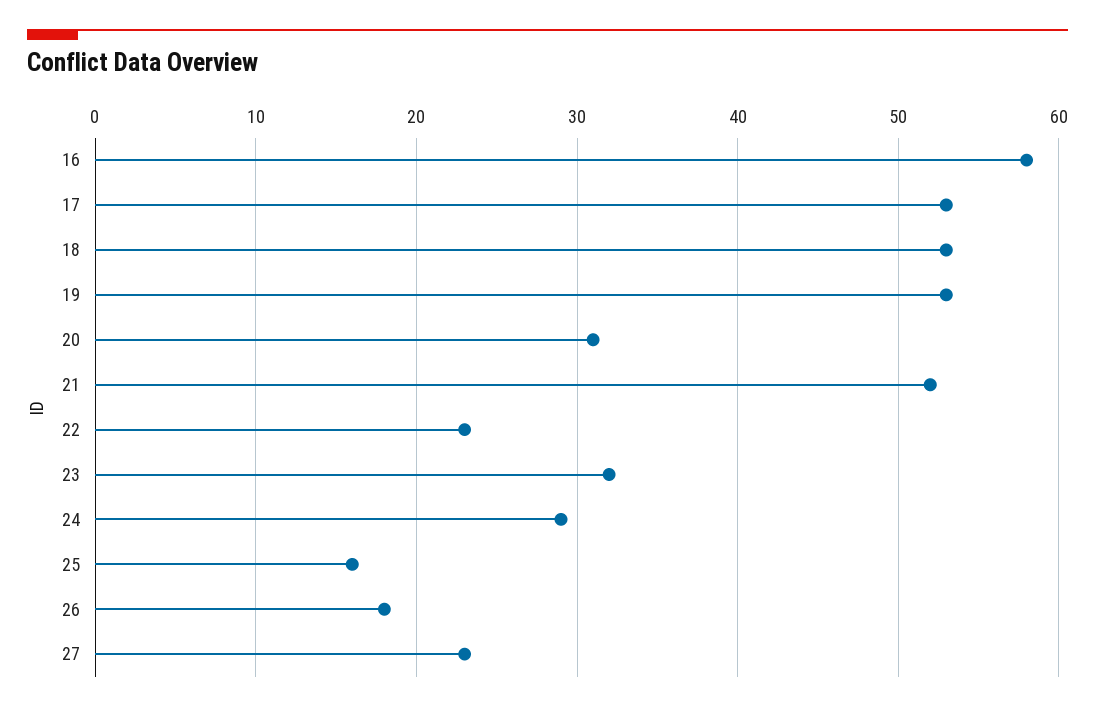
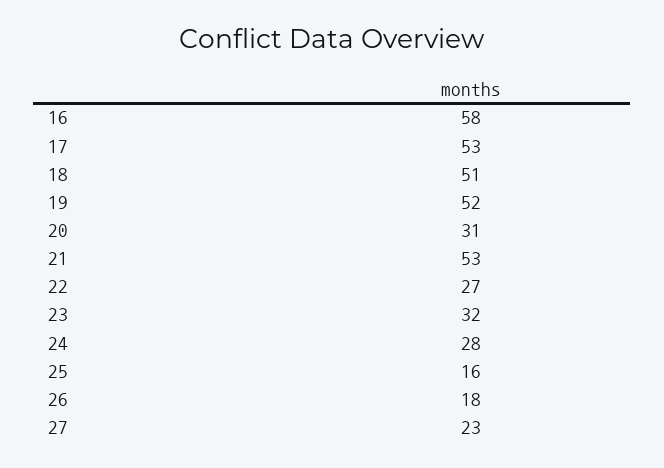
18: 53 -> 51
19: 53 -> 52
21: 52 -> 53
22: 23 -> 27
24: 29 -> 28

